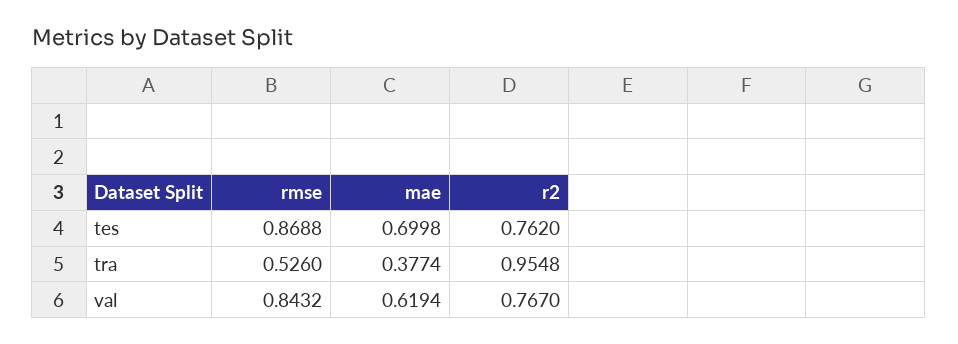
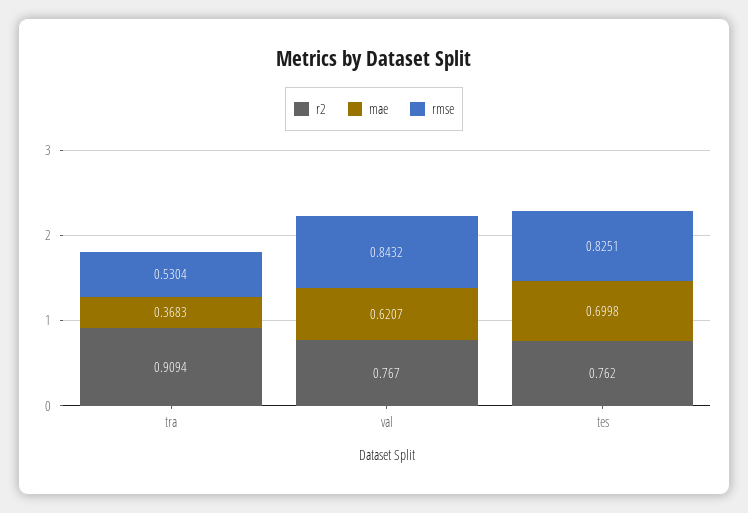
rmse, tes: 0.8688 -> 0.8251
rmse, tra: 0.526 -> 0.5304
mae, tra: 0.3774 -> 0.3683
r2, tra: 0.9548 -> 0.9094
mae, val: 0.6194 -> 0.6207

